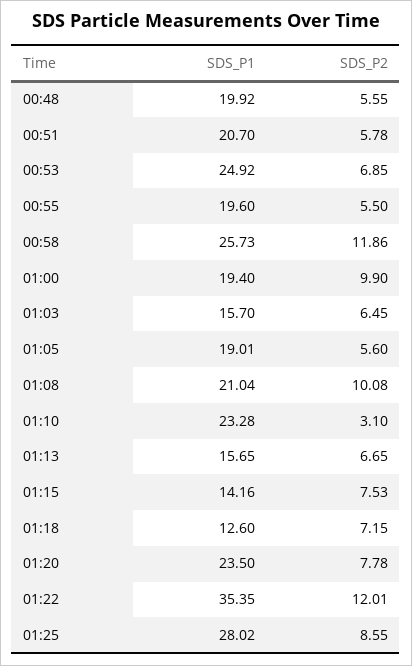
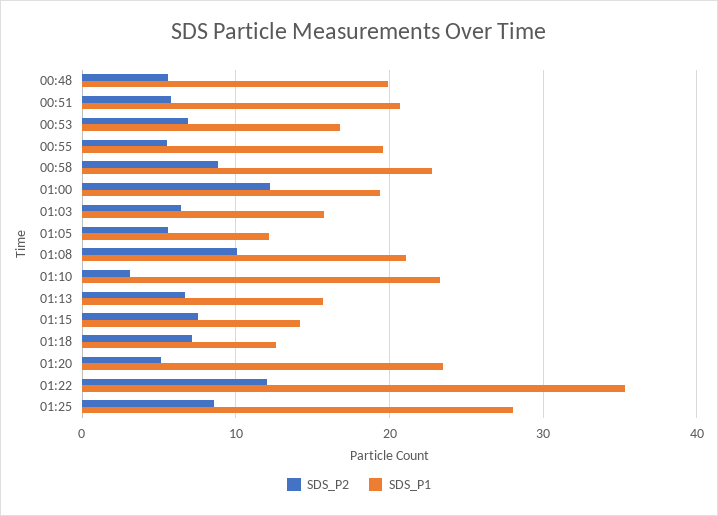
SDS_P1, 00:53: 24.92 -> 17
SDS_P1, 00:58: 25.73 -> 23
SDS_P2, 00:58: 11.86 -> 9
SDS_P2, 01:00: 9.9 -> 12
SDS_P1, 01:05: 19.01 -> 12
SDS_P2, 01:20: 7.78 -> 5

